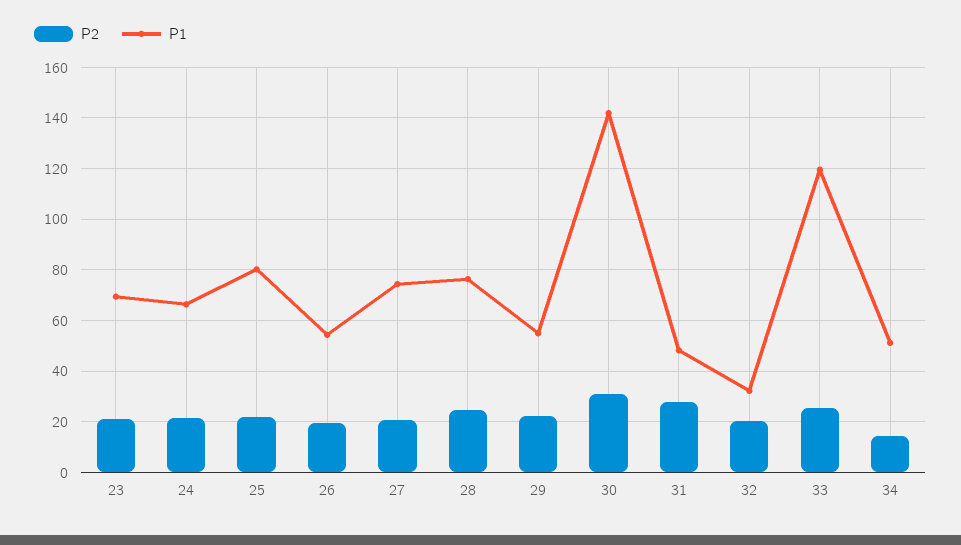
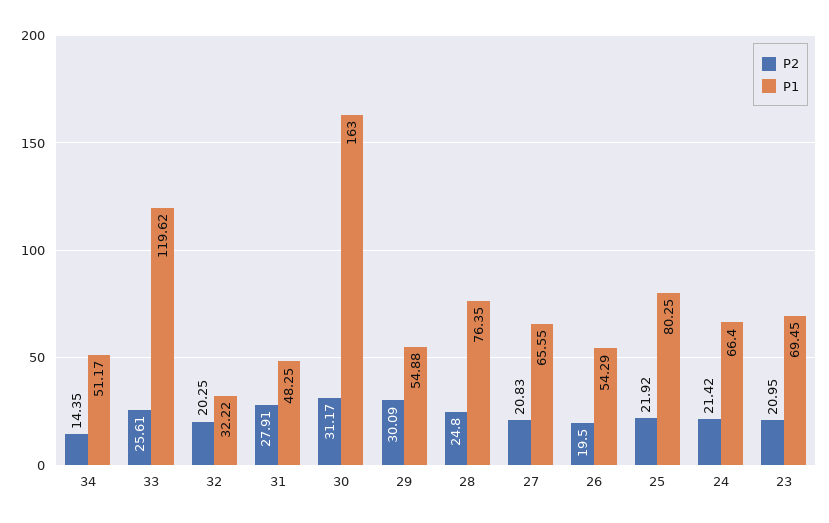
P1, 27: 75 -> 65.55
P2, 29: 22.5 -> 30.09
P1, 30: 142.5 -> 163

